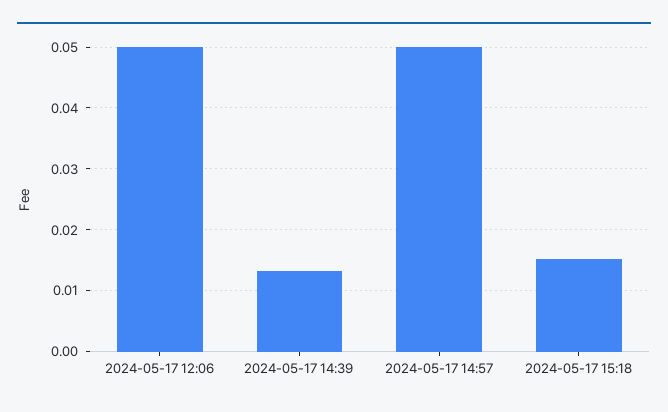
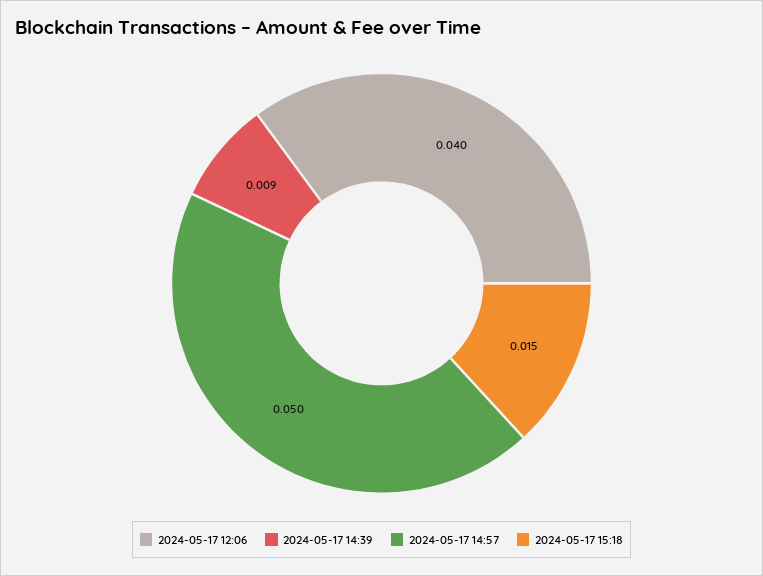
2024-05-17 12:06: 0.05 -> 0.04
2024-05-17 14:39: 0.013 -> 0.009

